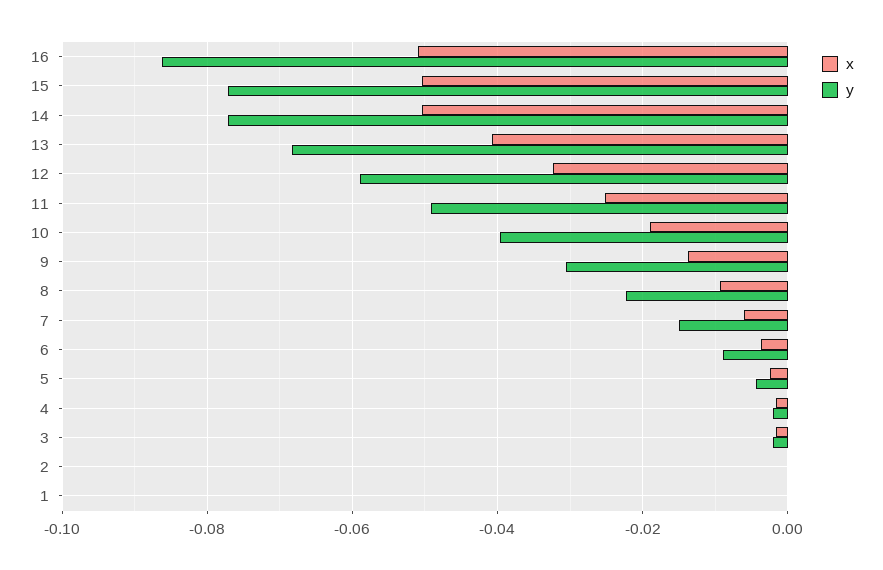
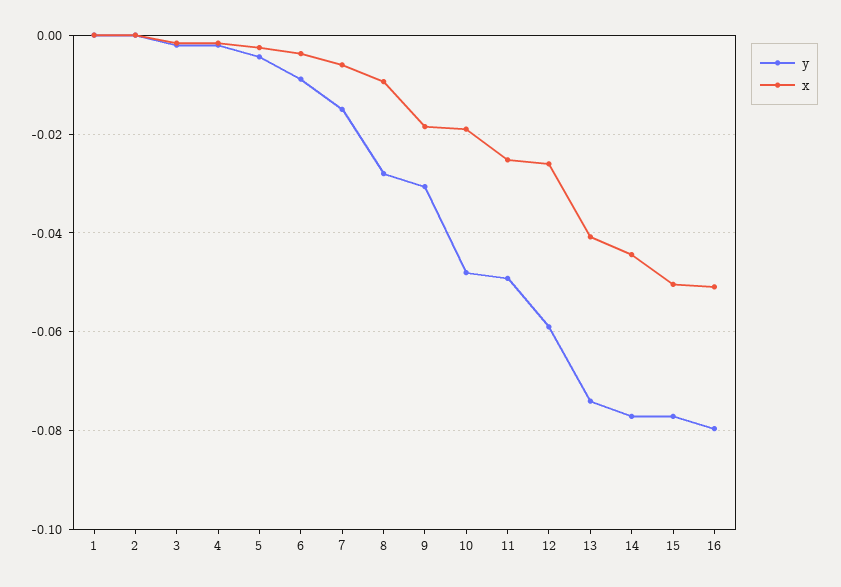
y, 16: -0.086 -> -0.08
x, 14: -0.05 -> -0.044
y, 13: -0.068 -> -0.074
x, 12: -0.032 -> -0.026
y, 10: -0.04 -> -0.048
x, 9: -0.014 -> -0.018
y, 8: -0.022 -> -0.028

